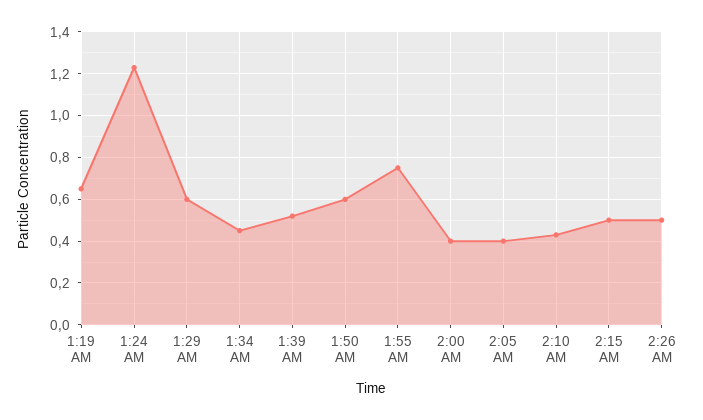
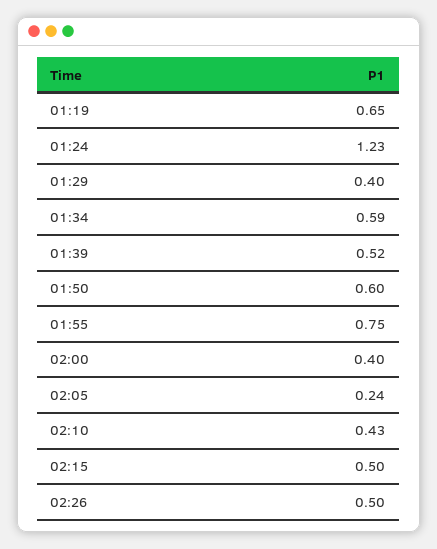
1:29 AM: 0.6 -> 0.4
1:34 AM: 0.45 -> 0.59
2:05 AM: 0.4 -> 0.24

